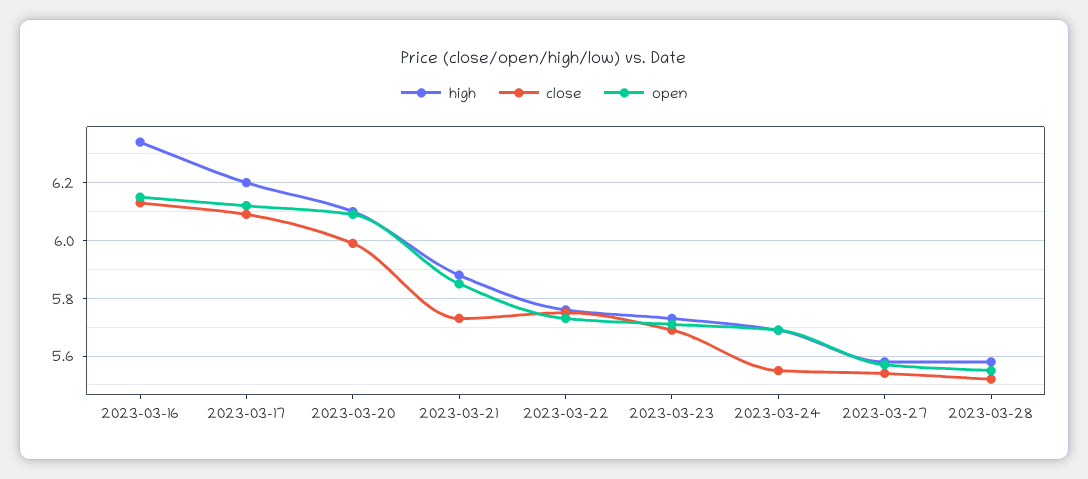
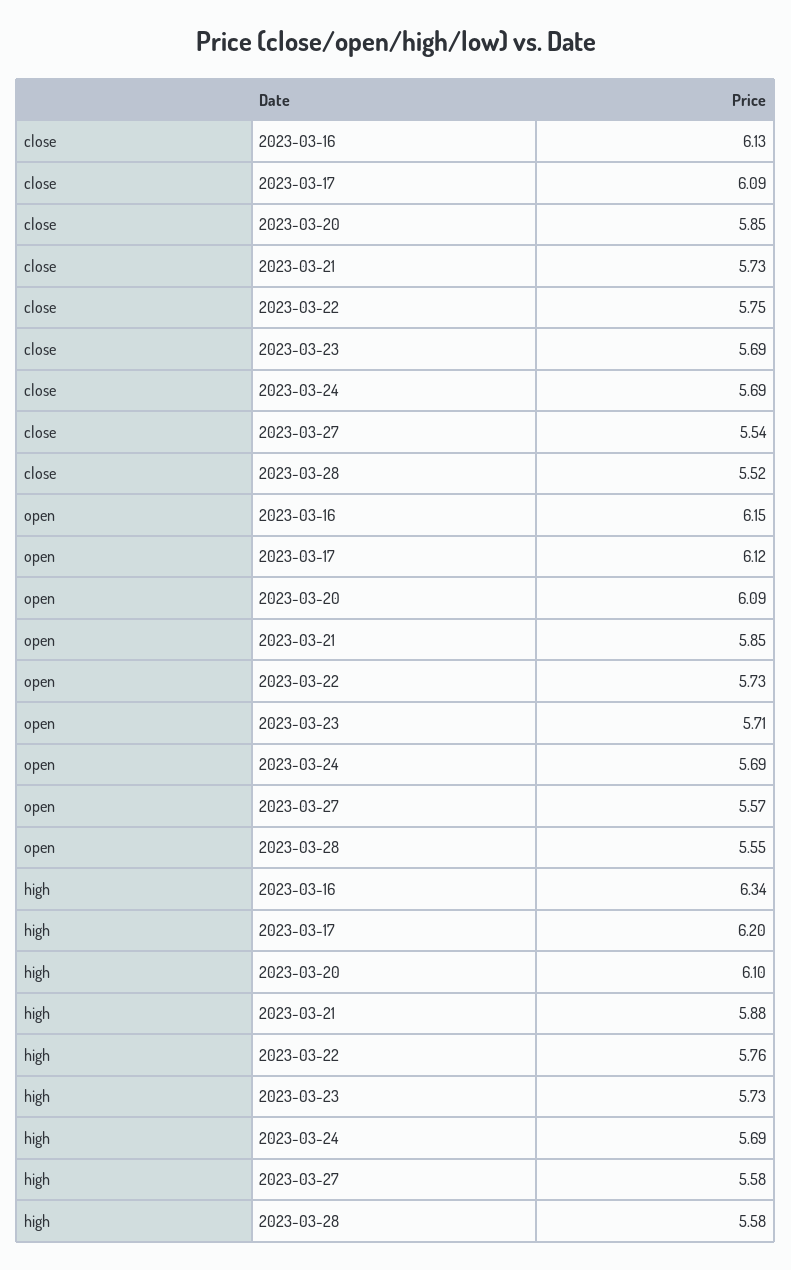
close, 2023-03-20: 6 -> 5.85
close, 2023-03-24: 5.55 -> 5.69

